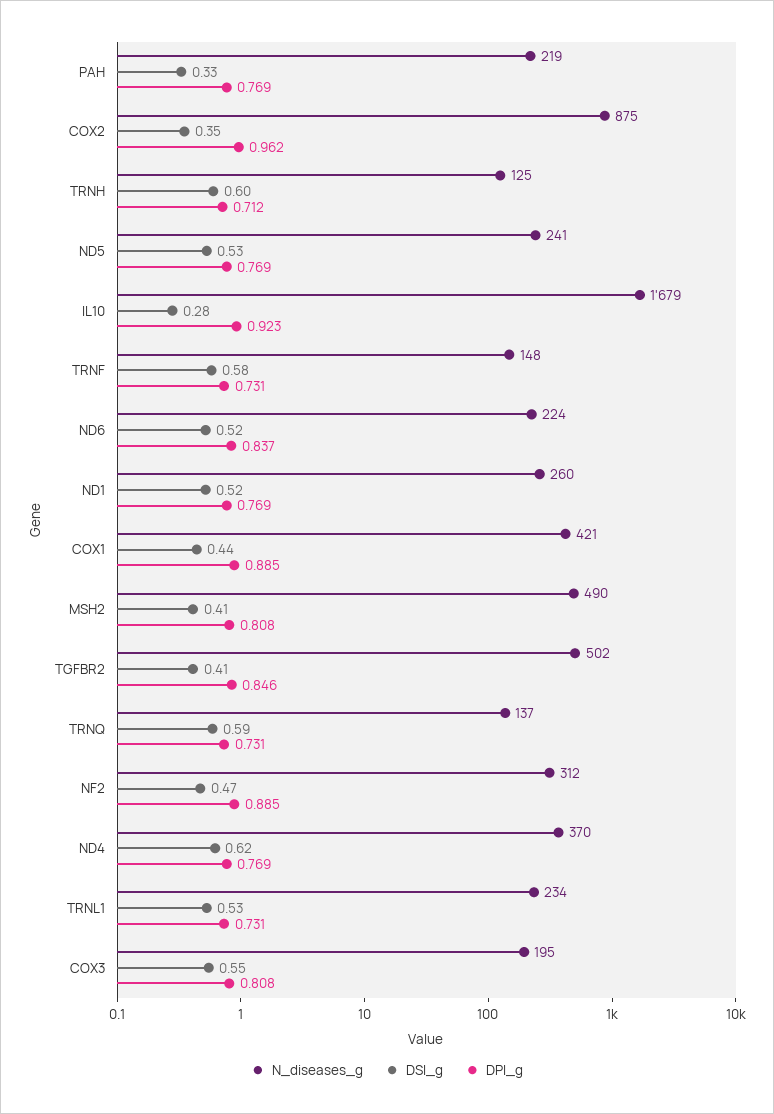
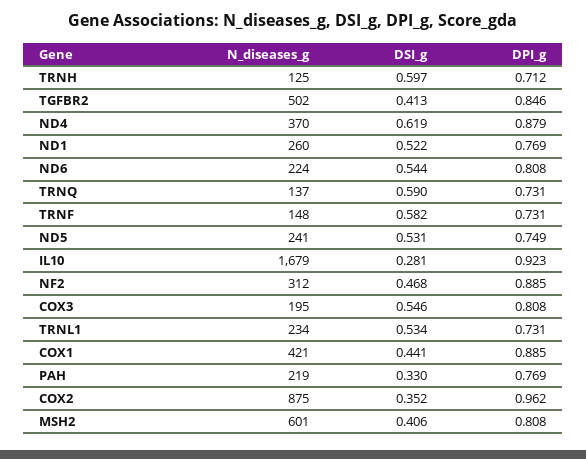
DPI_g, ND5: 0.769 -> 0.749
DSI_g, ND6: 0.52 -> 0.544
DPI_g, ND6: 0.837 -> 0.808
N_diseases_g, MSH2: 490 -> 601
DPI_g, ND4: 0.769 -> 0.879

